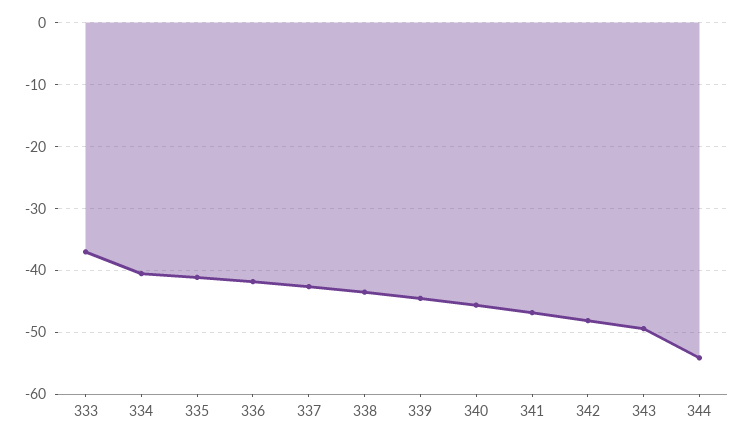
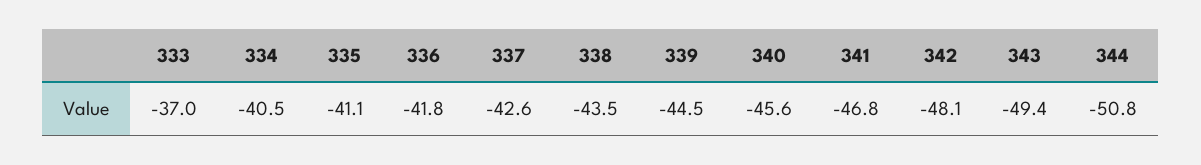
344: -54 -> -50.8

